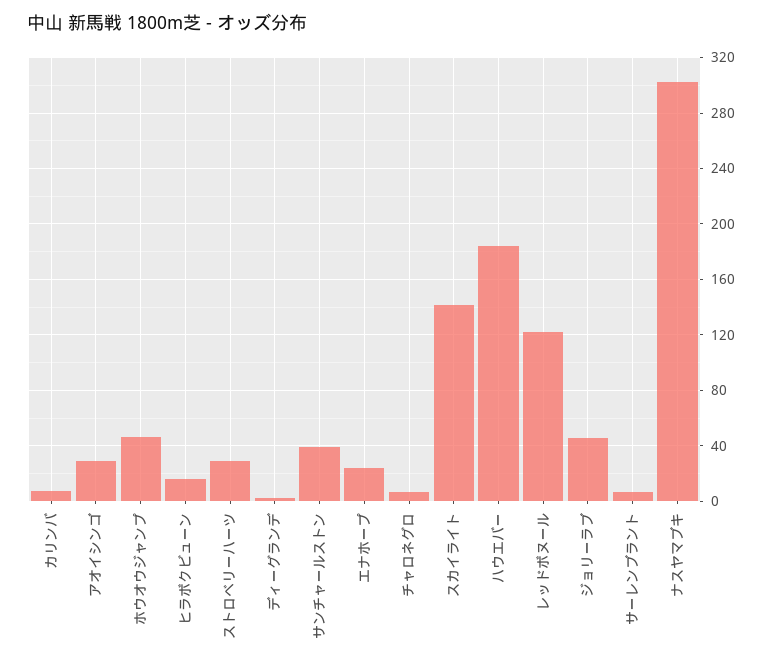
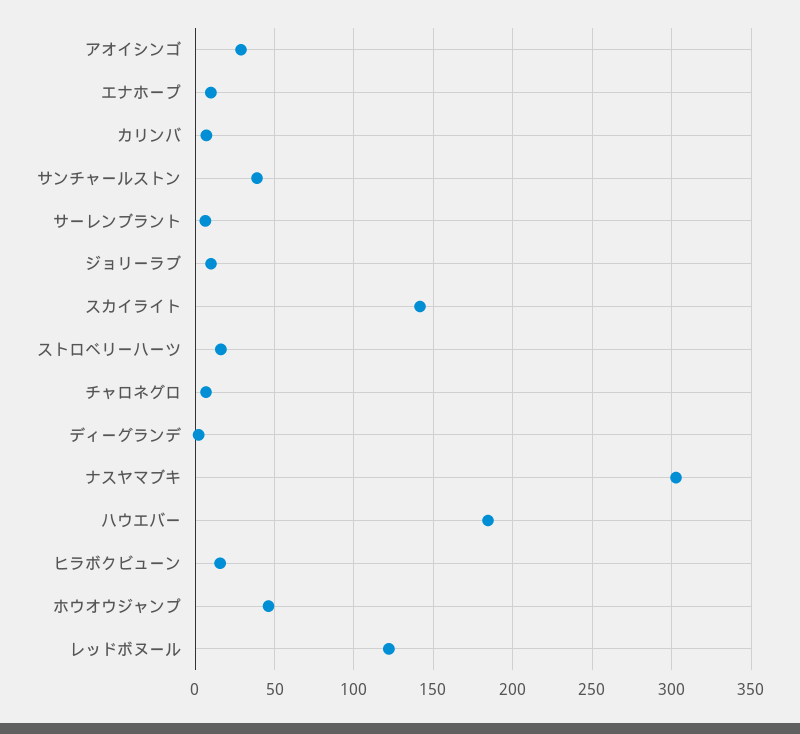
ストロベリーハーツ: 30 -> 15
エナホープ: 25 -> 10
ジョリーラブ: 45 -> 10

